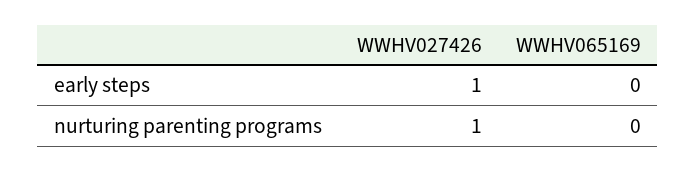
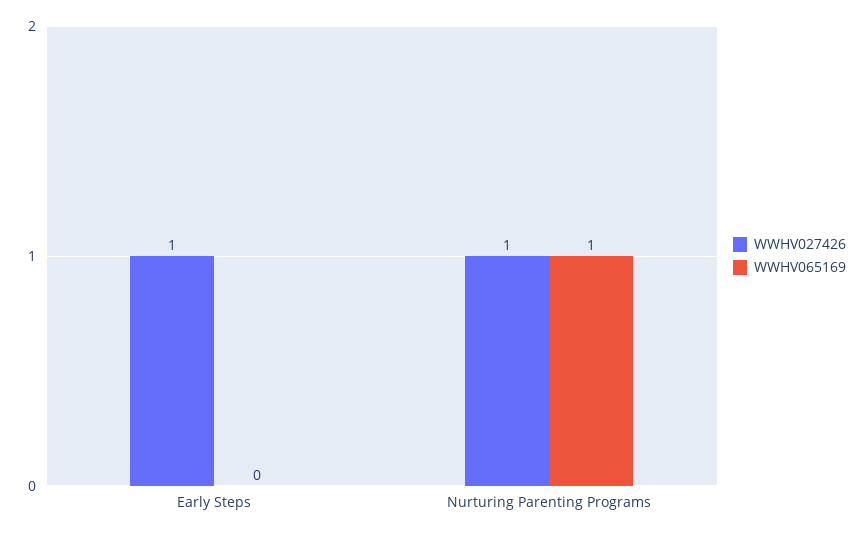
WWHV065169, nurturing parenting programs: 0 -> 1

